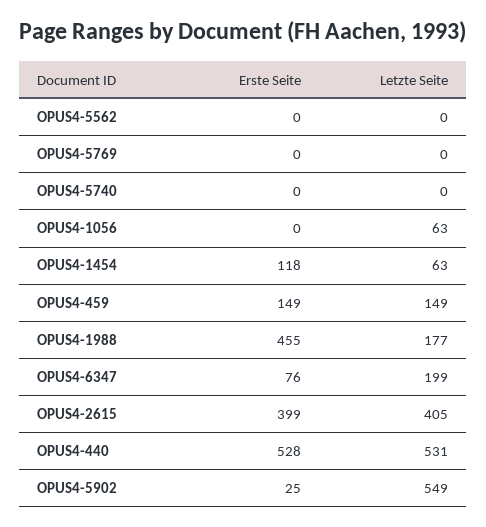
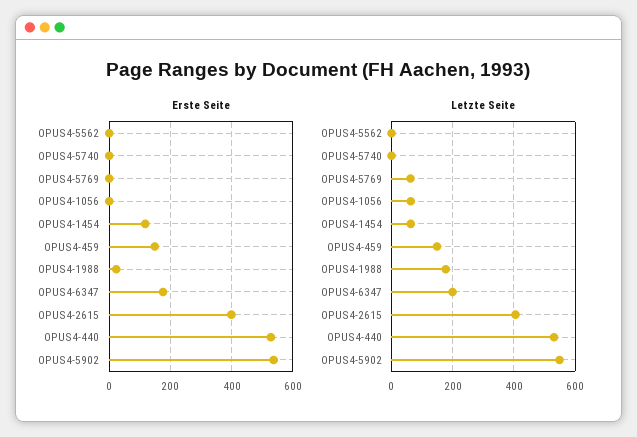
Letzte Seite, OPUS4-5769: 0 -> 60
Erste Seite, OPUS4-1988: 455 -> 20
Erste Seite, OPUS4-6347: 76 -> 180
Erste Seite, OPUS4-5902: 25 -> 540

